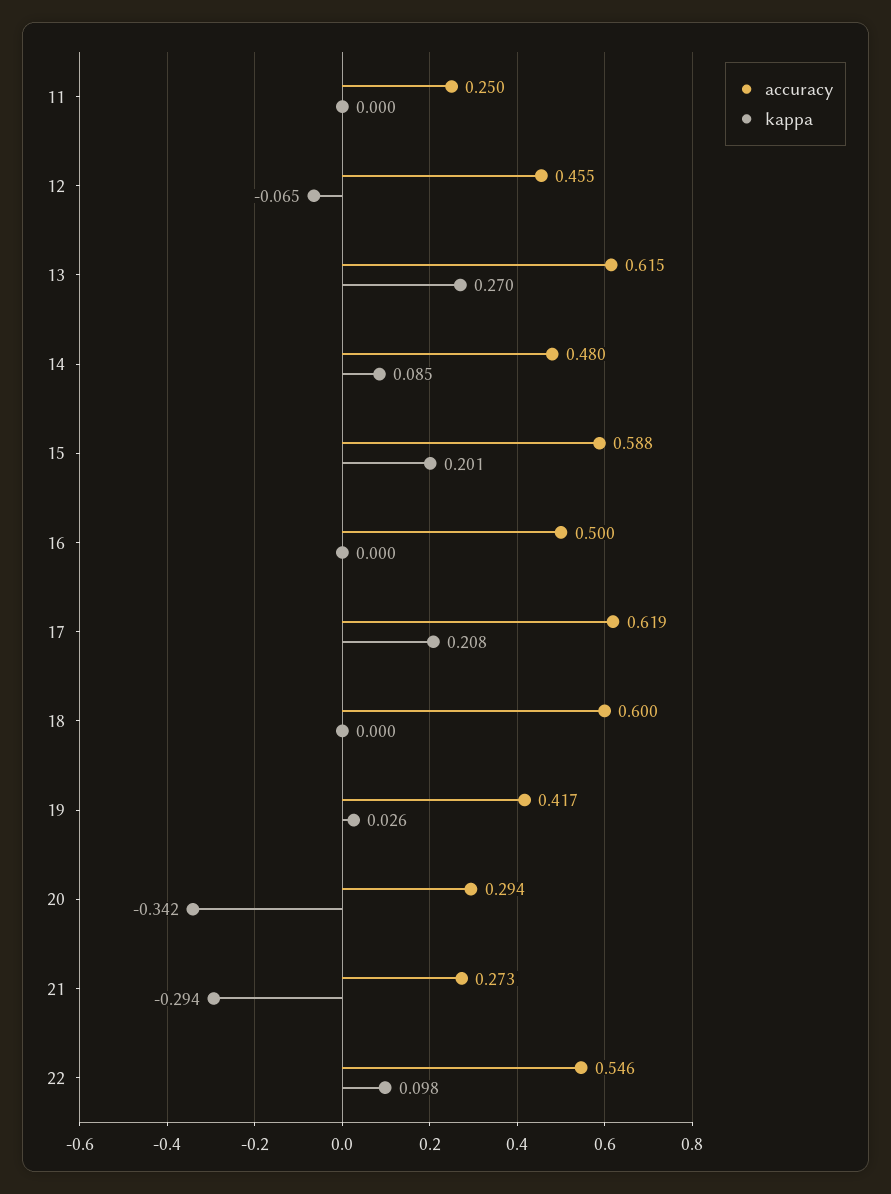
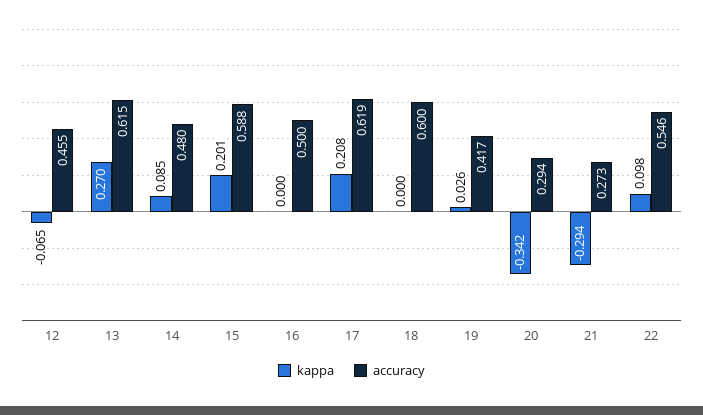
accuracy, 11: 0.25 -> none
kappa, 11: 0 -> none

